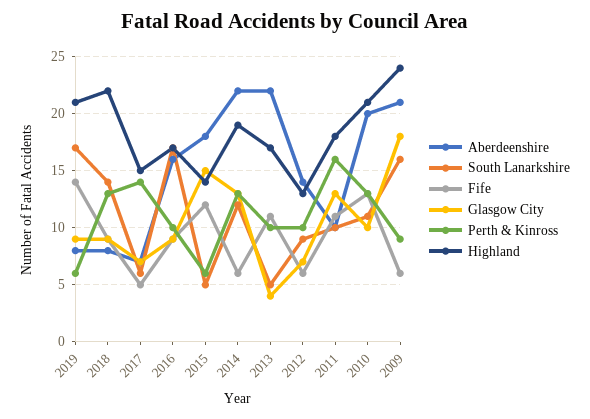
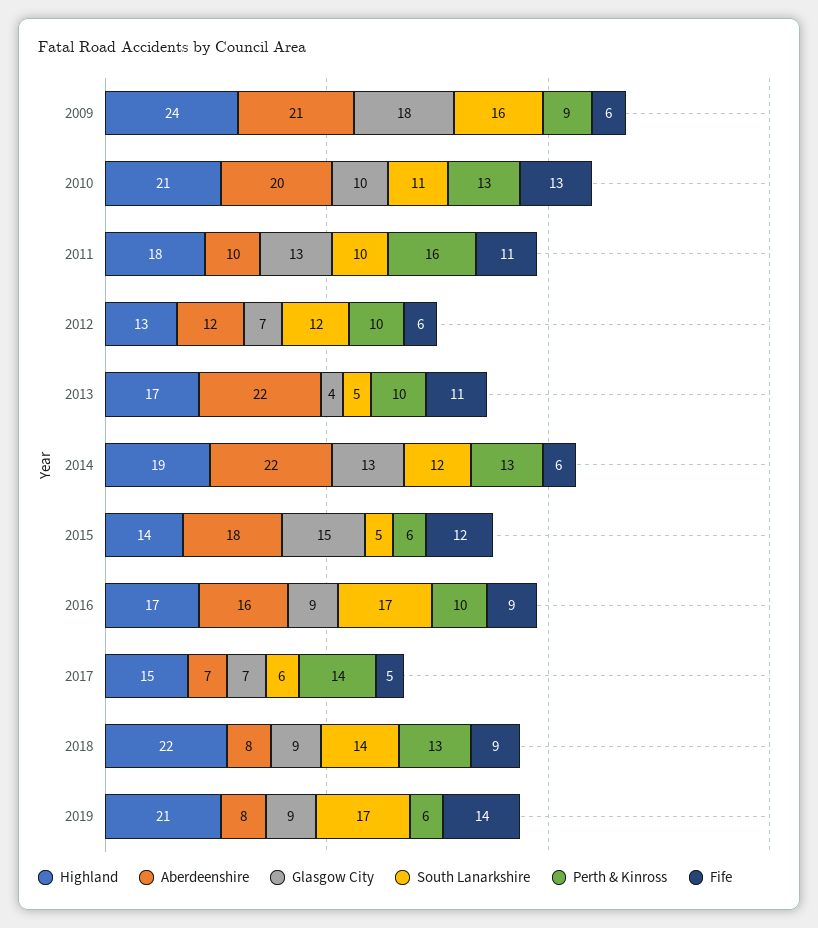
Aberdeenshire, 2012: 14 -> 12
South Lanarkshire, 2012: 9 -> 12

